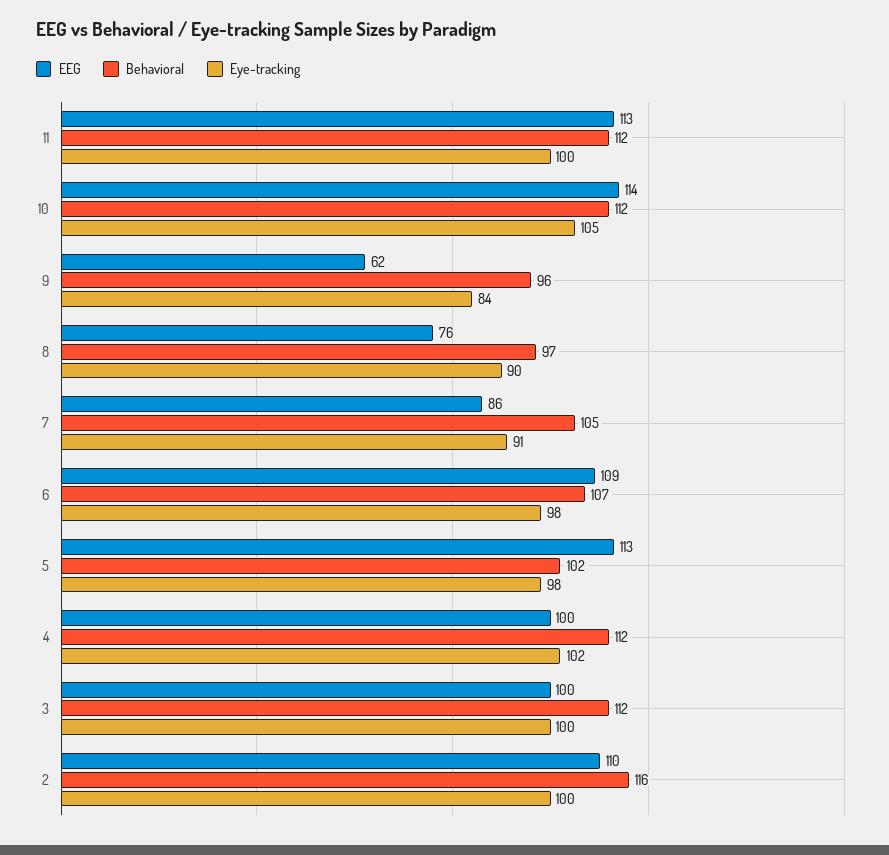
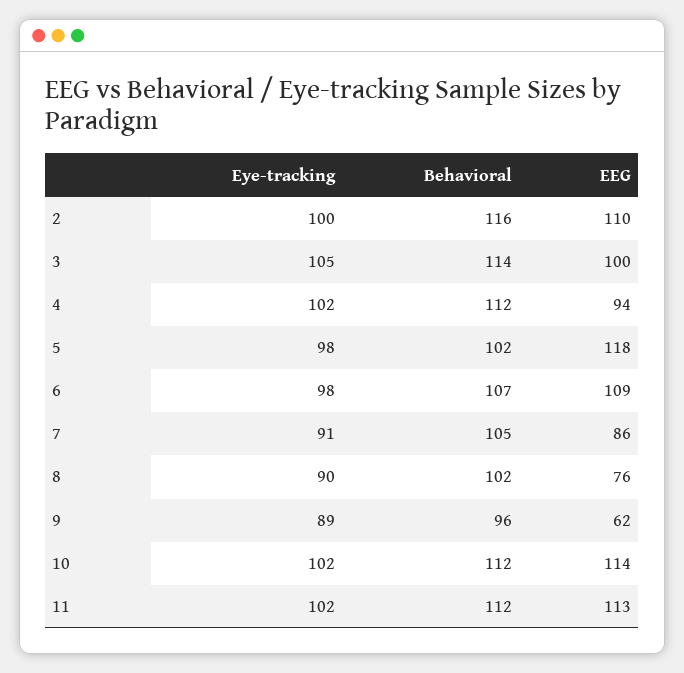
Eye-tracking, 11: 100 -> 102
Eye-tracking, 10: 105 -> 102
Eye-tracking, 9: 84 -> 89
Behavioral, 8: 97 -> 102
EEG, 5: 113 -> 118
EEG, 4: 100 -> 94
Behavioral, 3: 112 -> 114
Eye-tracking, 3: 100 -> 105

